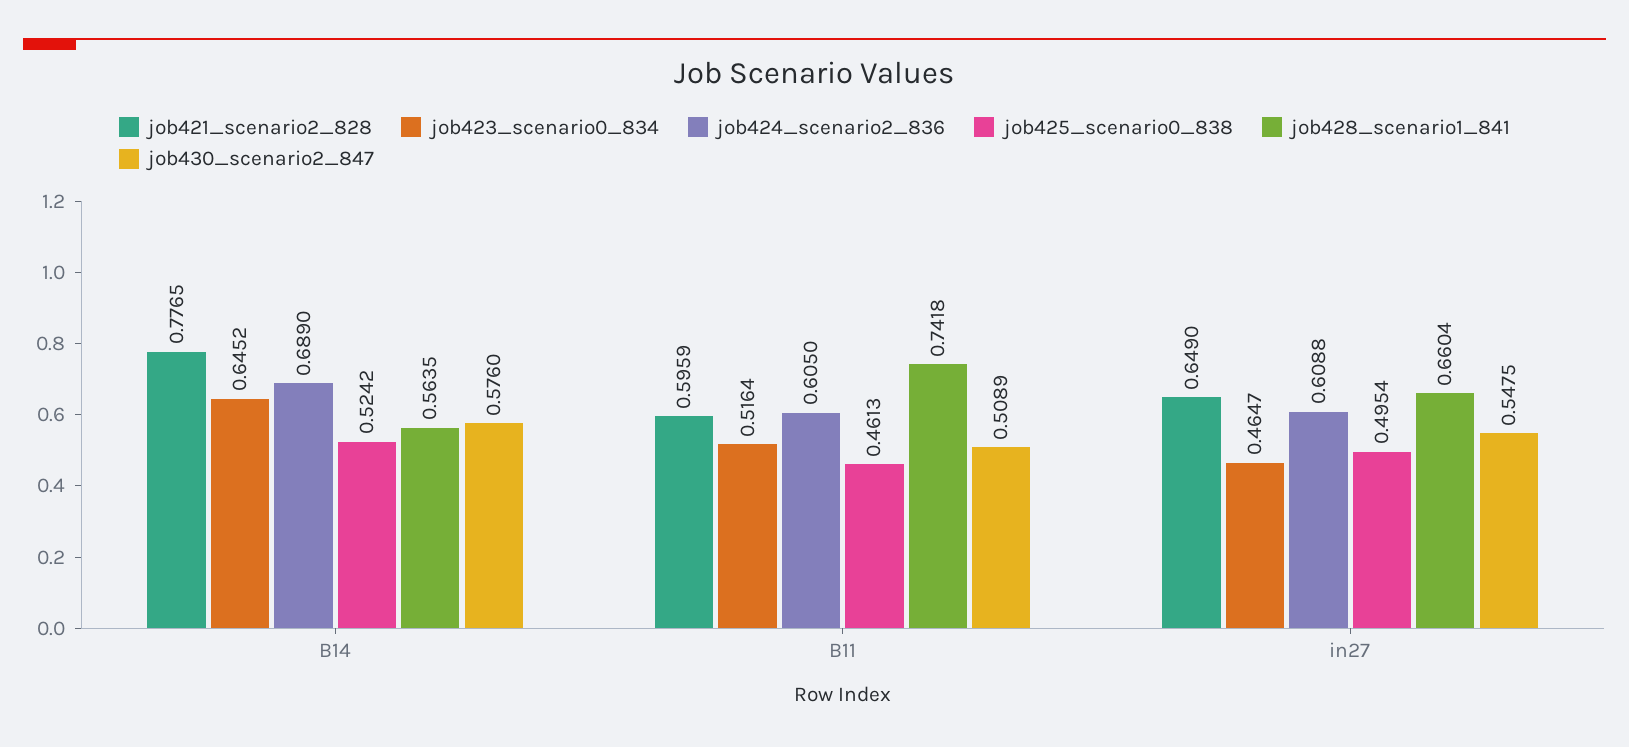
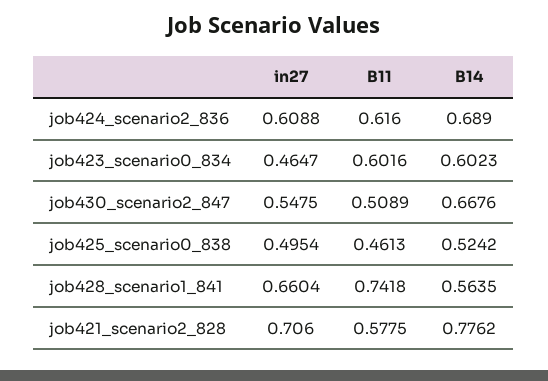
job421_scenario2_828, B14: 0.7765 -> 0.7762
job423_scenario0_834, B14: 0.6452 -> 0.6023
job430_scenario2_847, B14: 0.576 -> 0.6676
job421_scenario2_828, B11: 0.5959 -> 0.5775
job423_scenario0_834, B11: 0.5164 -> 0.6016
job424_scenario2_836, B11: 0.605 -> 0.616
job421_scenario2_828, in27: 0.649 -> 0.706

